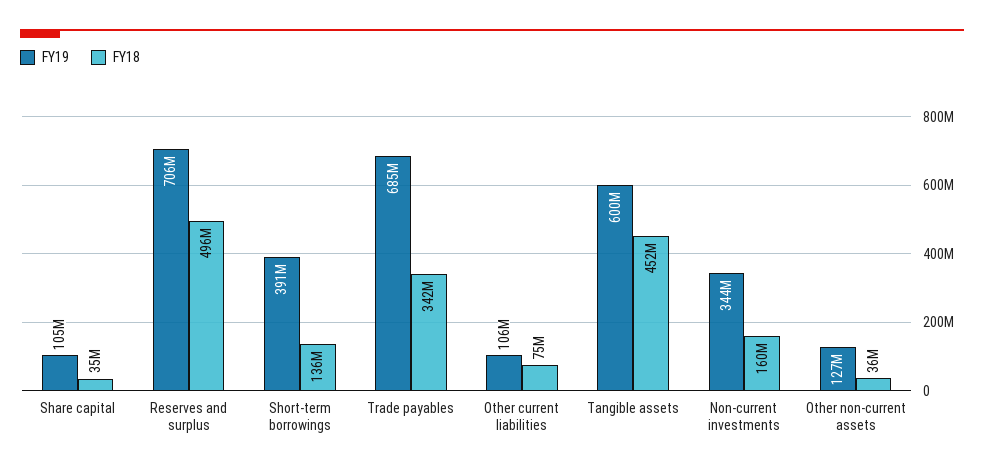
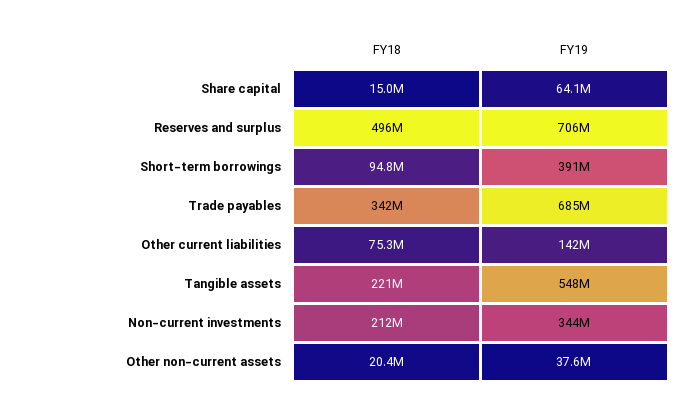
FY19, Share capital: 105000000 -> 64100000
FY18, Share capital: 35000000 -> 15000000
FY18, Short-term borrowings: 136000000 -> 94800000
FY19, Other current liabilities: 106000000 -> 142000000
FY19, Tangible assets: 600000000 -> 548000000
FY18, Tangible assets: 452000000 -> 221000000
FY18, Non-current investments: 160000000 -> 212000000
FY19, Other non-current assets: 127000000 -> 37600000
FY18, Other non-current assets: 36000000 -> 20400000

